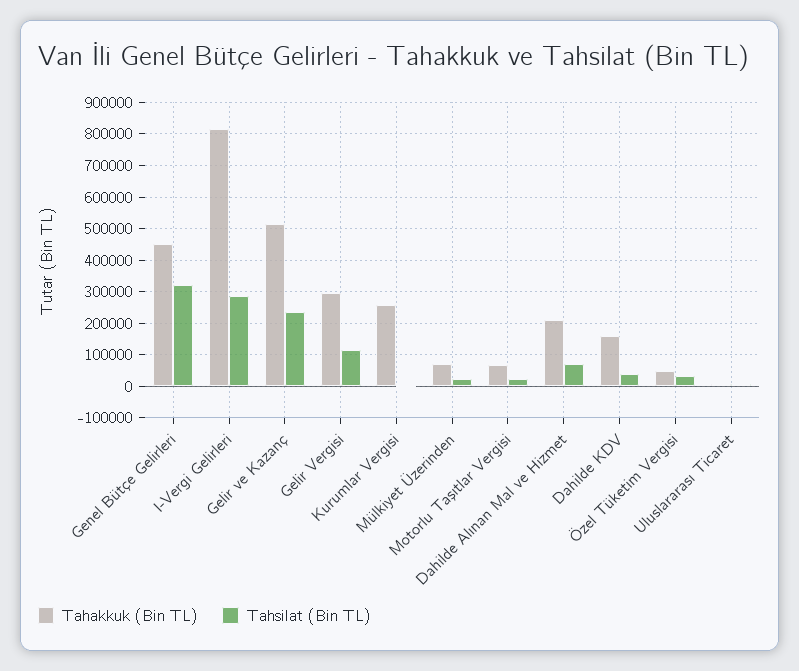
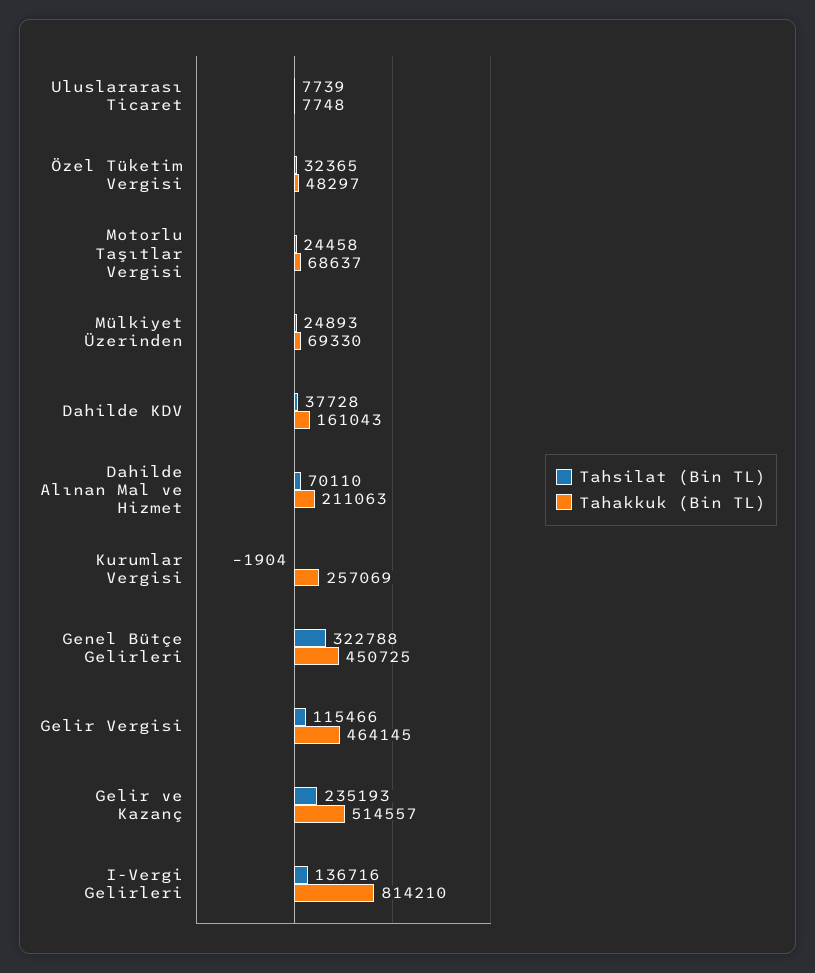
Tahsilat (Bin TL), I-Vergi Gelirleri: 280000 -> 136716
Tahakkuk (Bin TL), Gelir Vergisi: 300000 -> 464145

